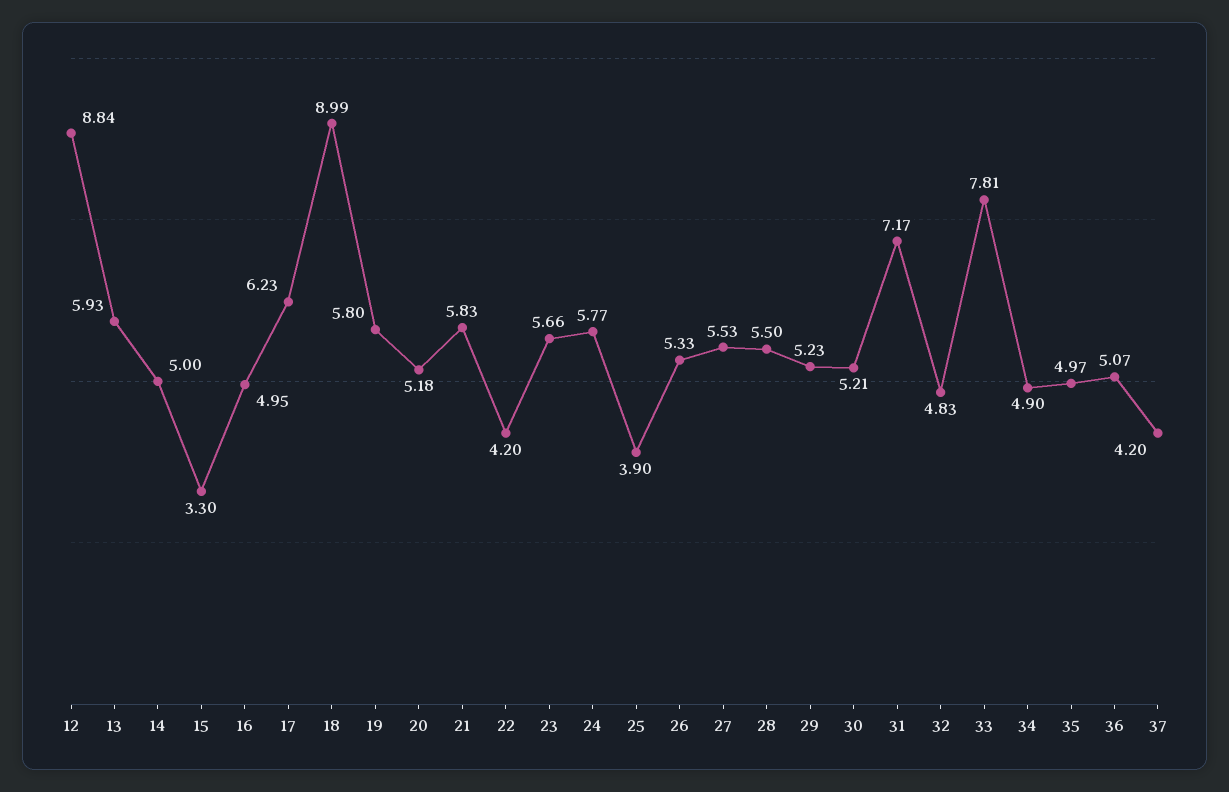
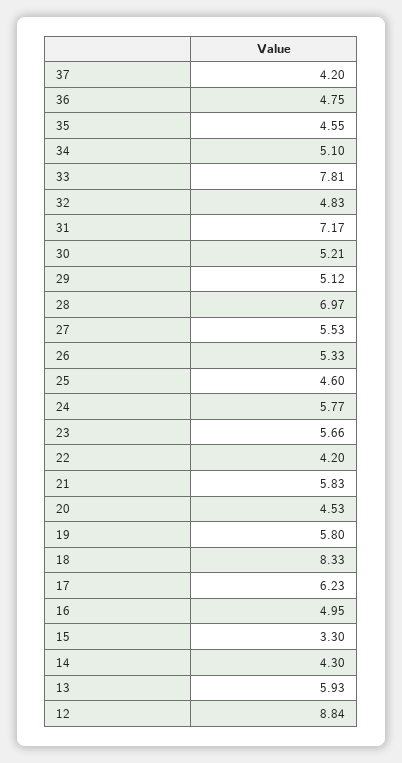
14: 5 -> 4.3
18: 8.99 -> 8.33
20: 5.18 -> 4.53
25: 3.9 -> 4.6
28: 5.5 -> 6.97
29: 5.23 -> 5.12
34: 4.9 -> 5.1
35: 4.97 -> 4.55
36: 5.07 -> 4.75

